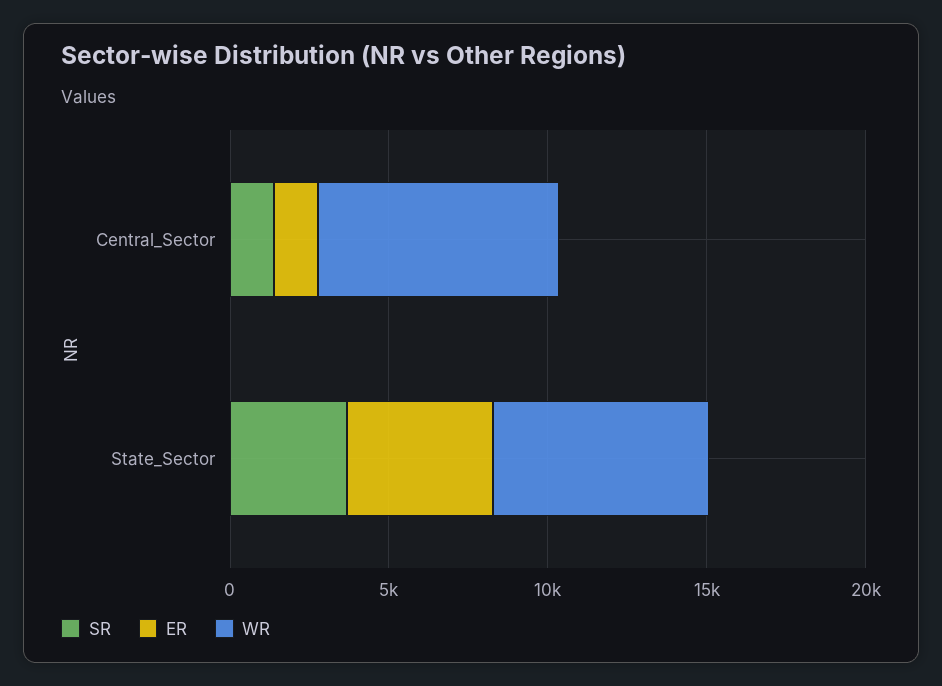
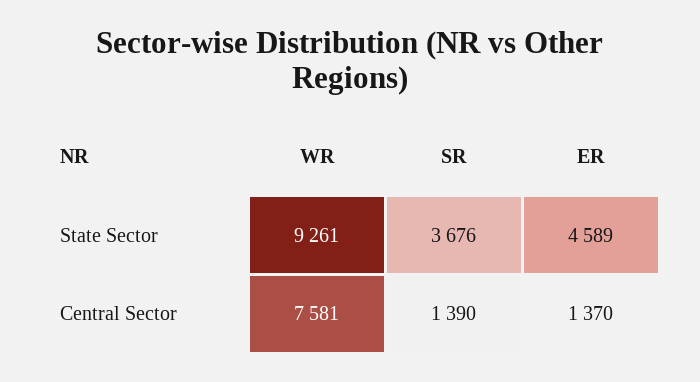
WR, State_Sector: 7000 -> 9261

